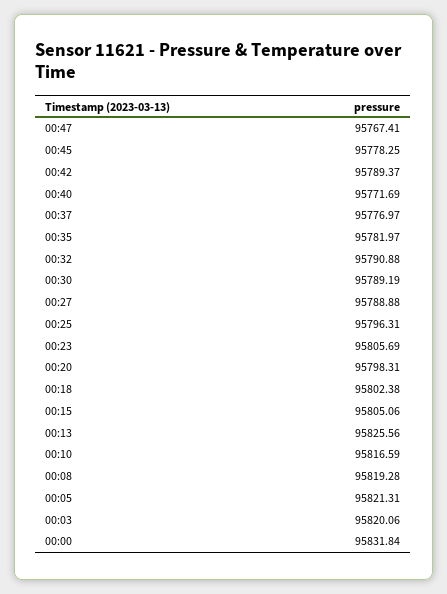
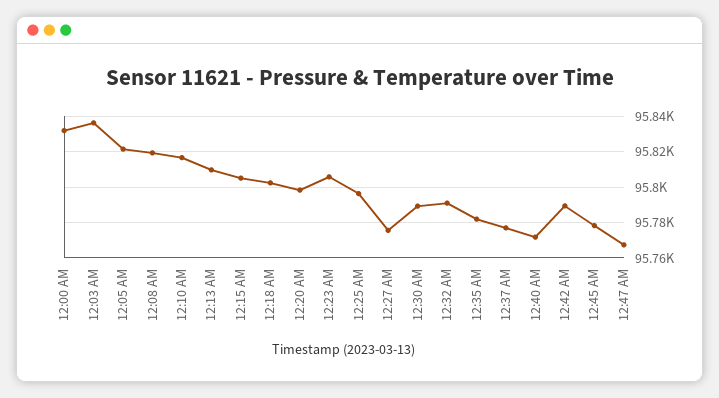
00:27: 95788.88 -> 95775
00:13: 95825.56 -> 95810
00:03: 95820.06 -> 95835

